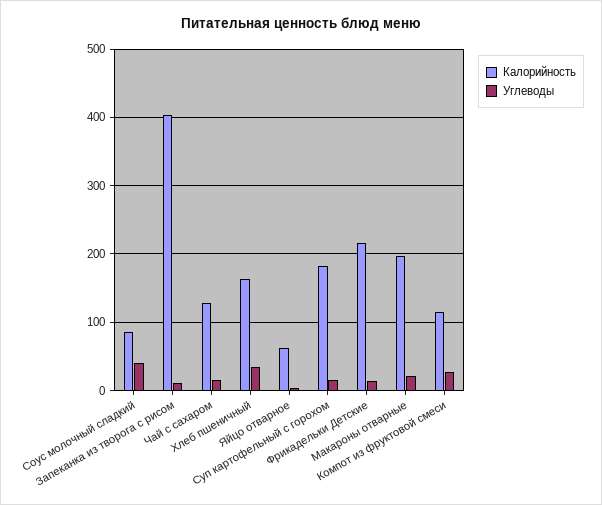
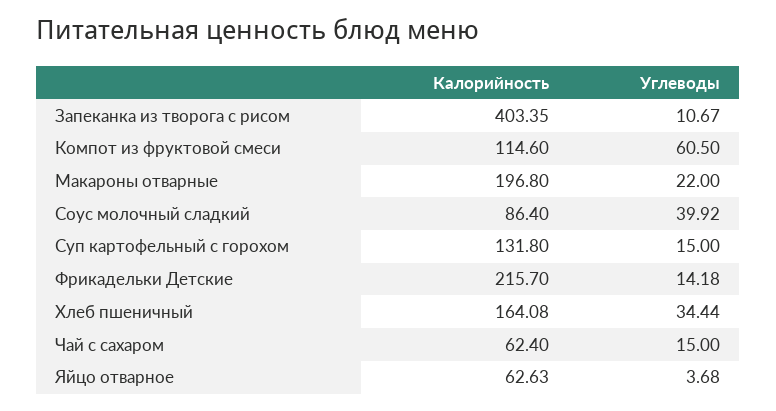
Калорийность, Чай с сахаром: 130 -> 62.4
Калорийность, Суп картофельный с горохом: 180 -> 131.8
Углеводы, Компот из фруктовой смеси: 30 -> 60.5

